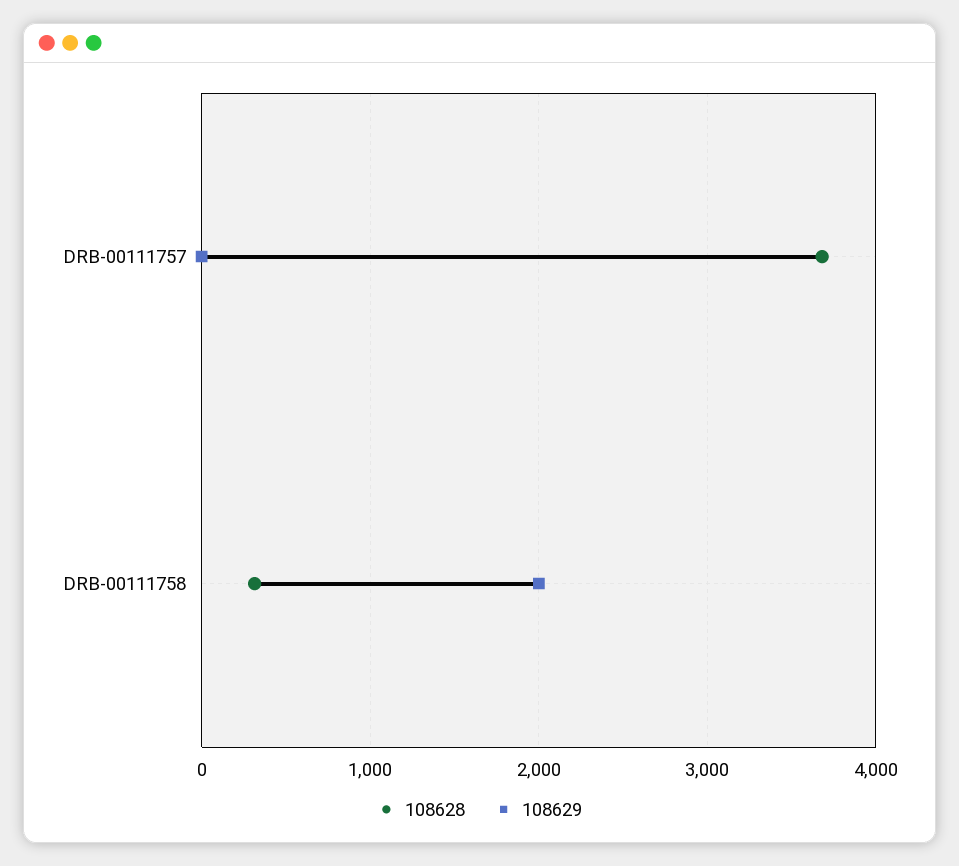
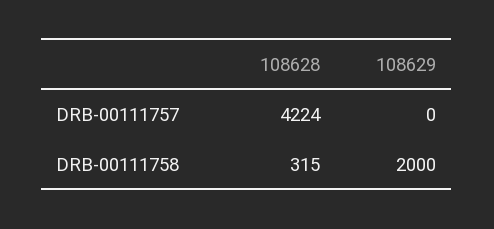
108628, DRB-00111757: 3700 -> 4224

